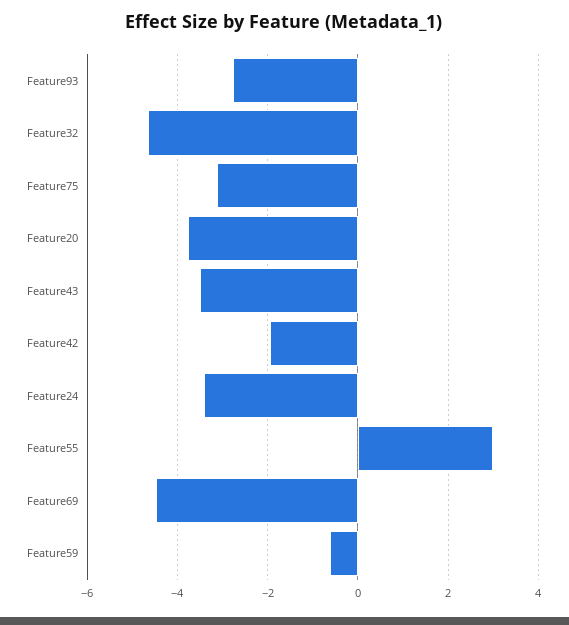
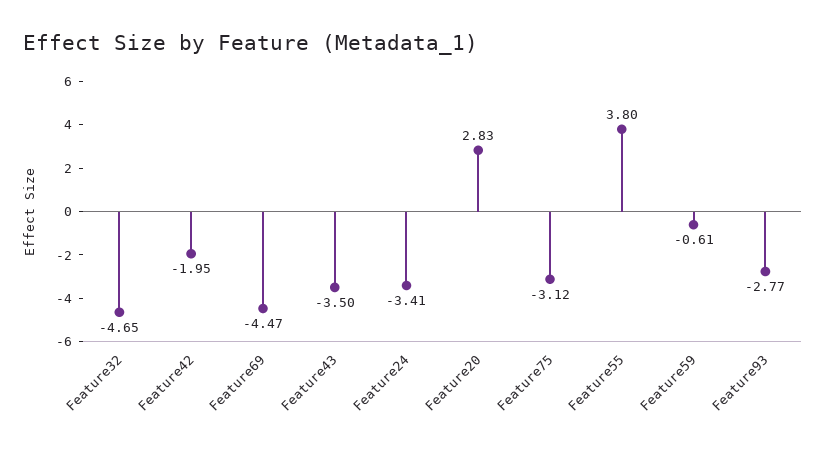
Feature20: -3.8 -> 2.83
Feature55: 3 -> 3.8

